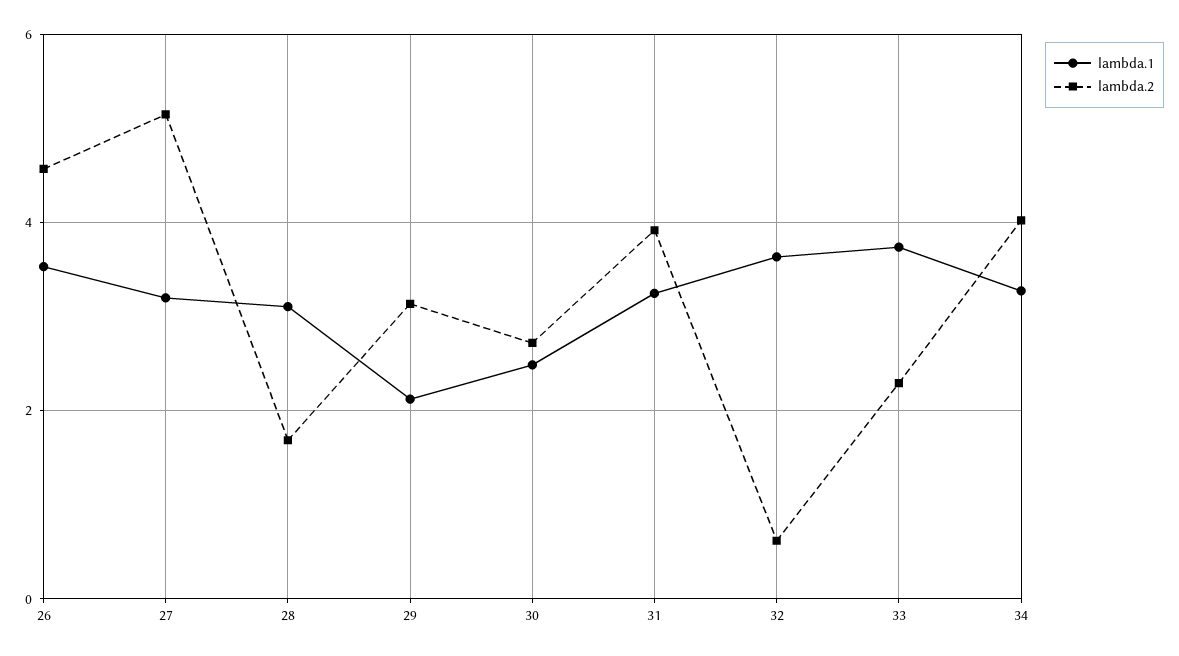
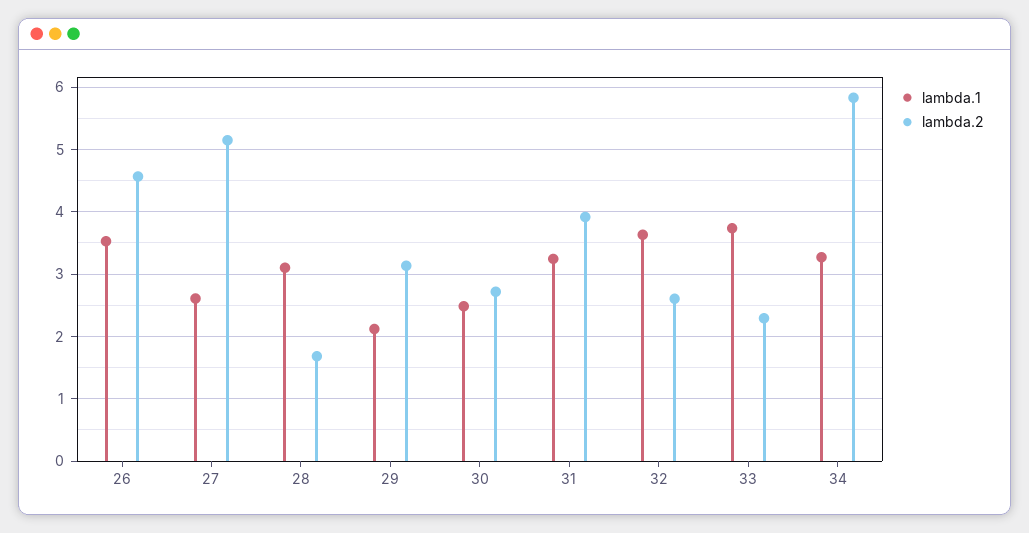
lambda.1, 27: 3.2 -> 2.6
lambda.2, 32: 0.6 -> 2.6
lambda.2, 34: 4 -> 5.8

